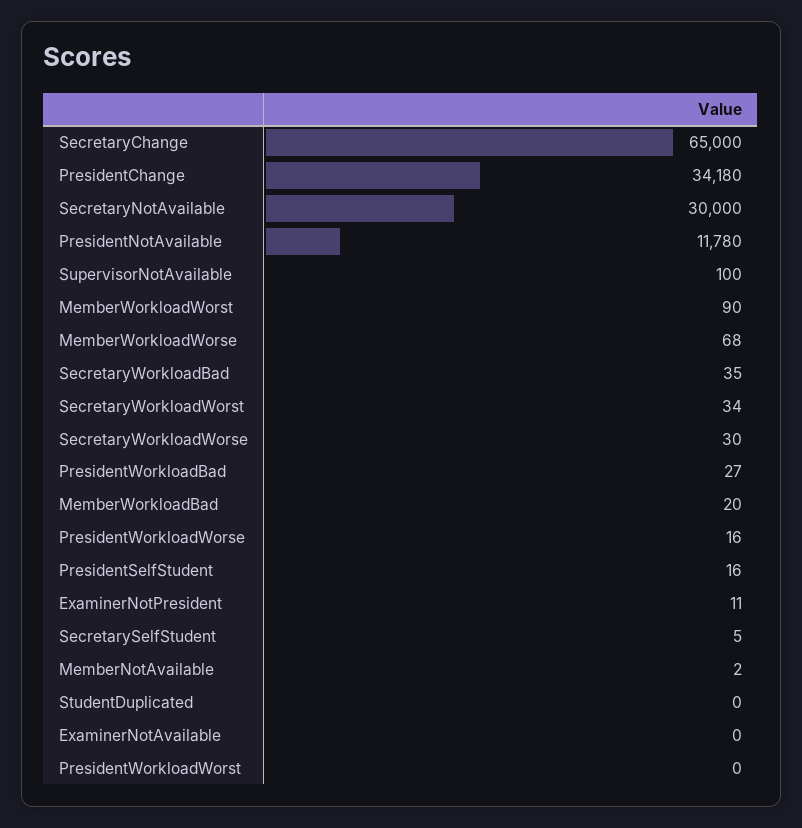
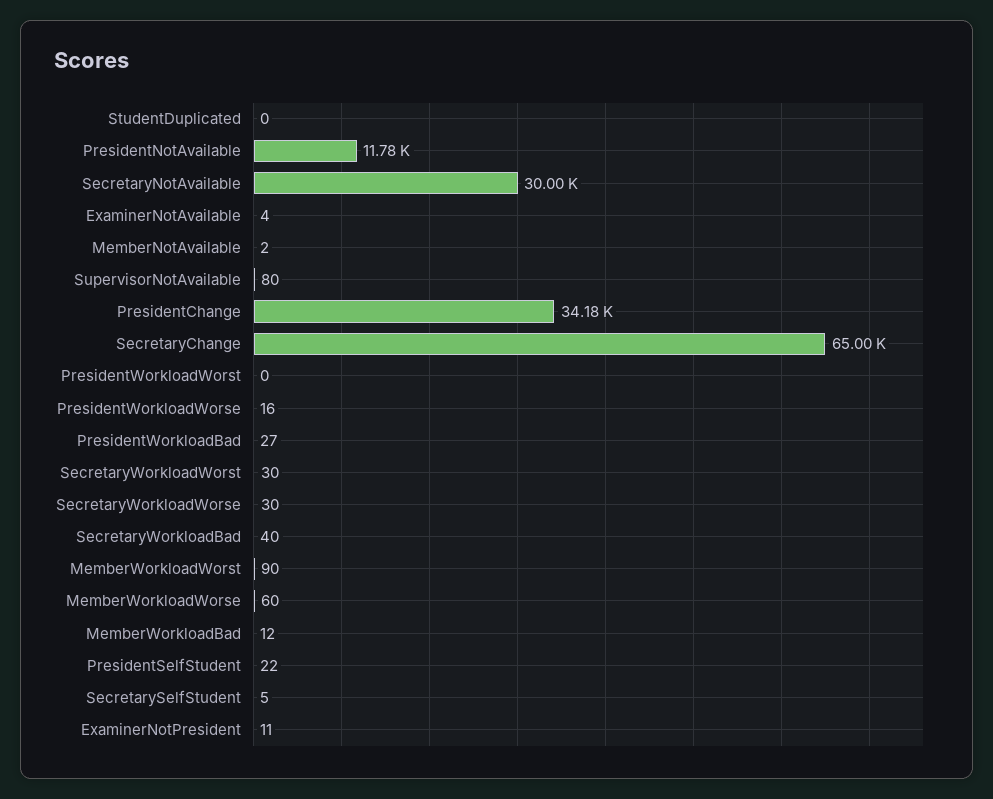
SupervisorNotAvailable: 100 -> 80
MemberWorkloadWorse: 68 -> 60
SecretaryWorkloadBad: 35 -> 40
SecretaryWorkloadWorst: 34 -> 30
MemberWorkloadBad: 20 -> 12
PresidentSelfStudent: 16 -> 22
ExaminerNotAvailable: 0 -> 4

